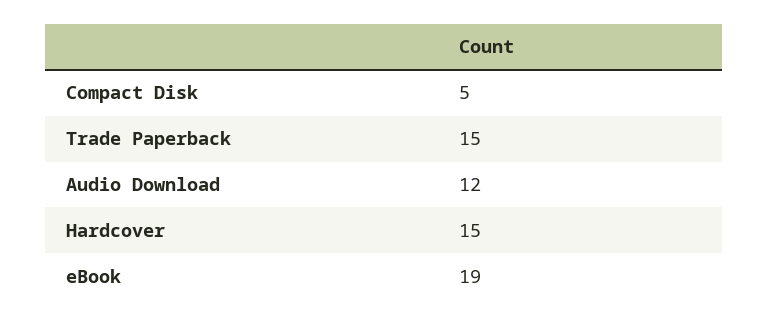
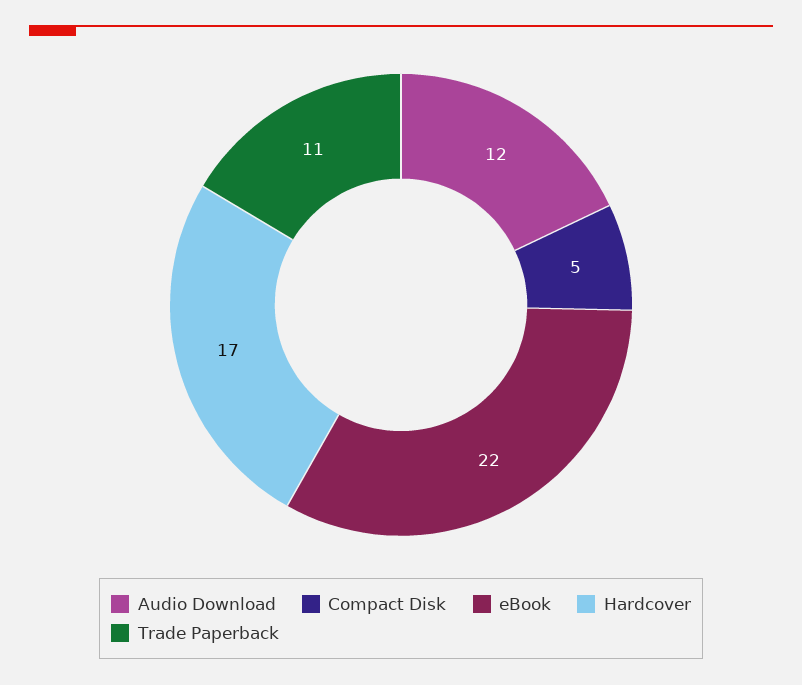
Trade Paperback: 15 -> 11
Hardcover: 15 -> 17
eBook: 19 -> 22

